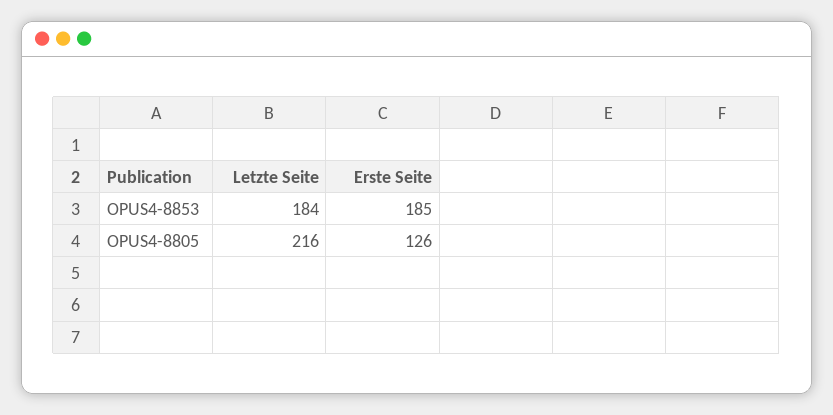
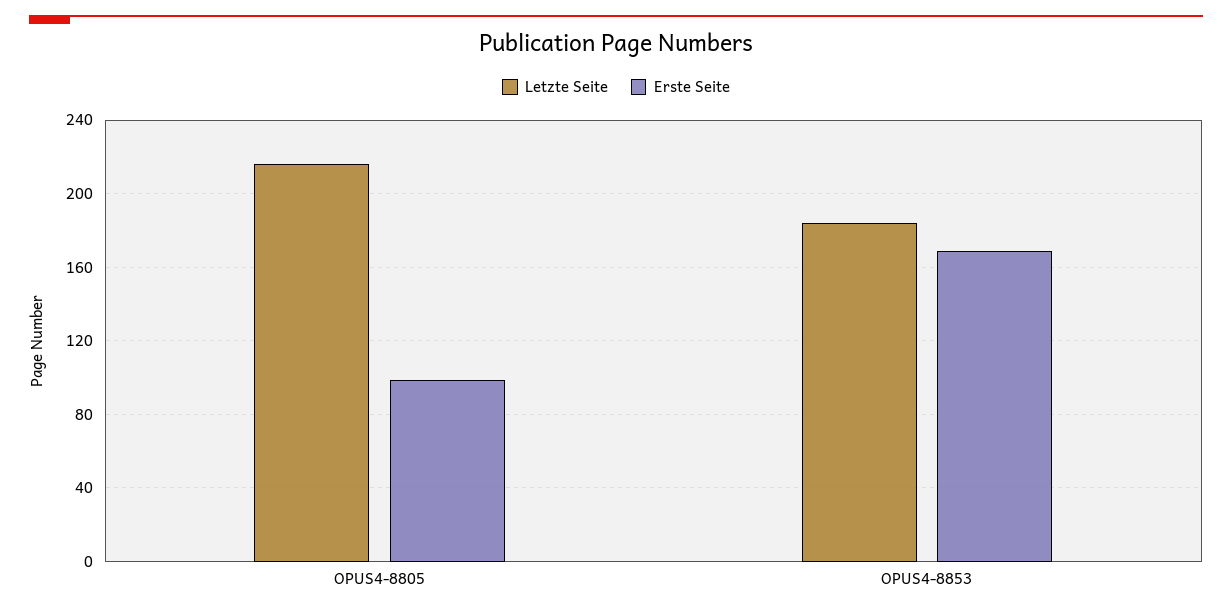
Erste Seite, OPUS4-8853: 185 -> 170
Erste Seite, OPUS4-8805: 126 -> 100

